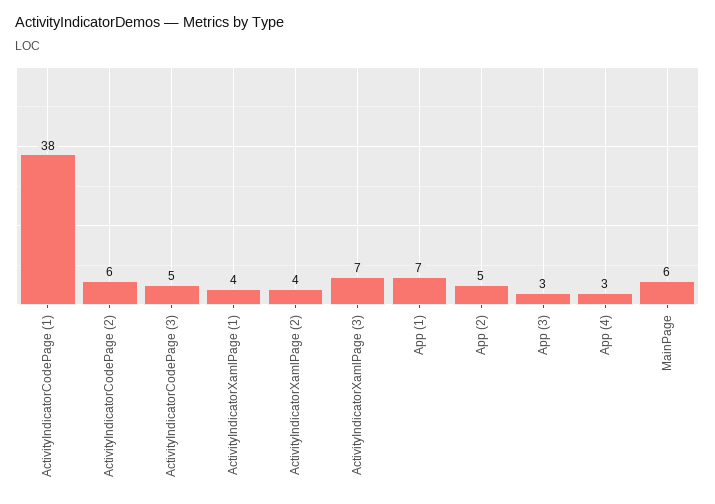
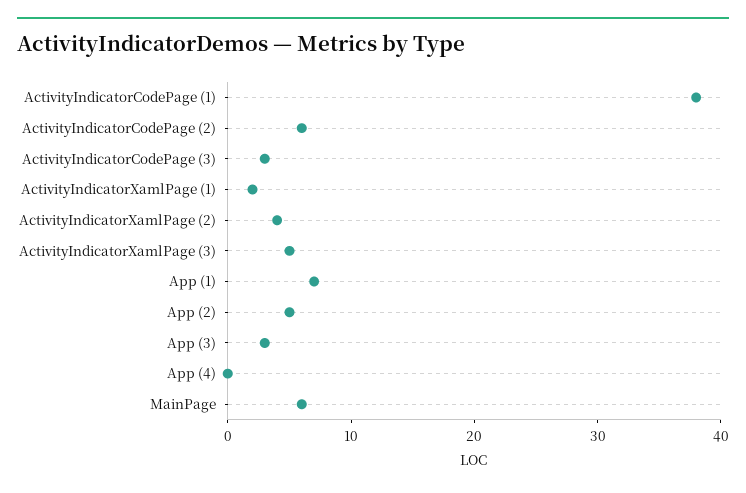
ActivityIndicatorCodePage (3): 5 -> 3
ActivityIndicatorXamlPage (1): 4 -> 2
ActivityIndicatorXamlPage (3): 7 -> 5
App (4): 3 -> 0

